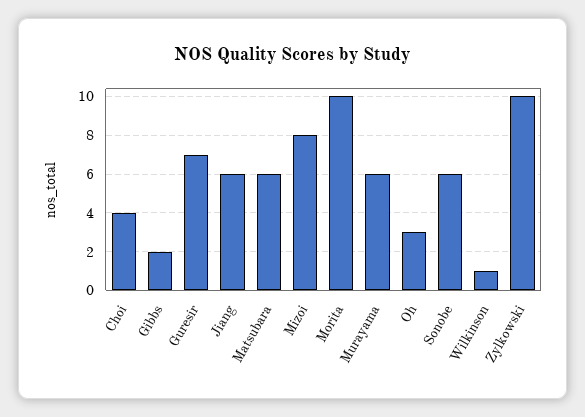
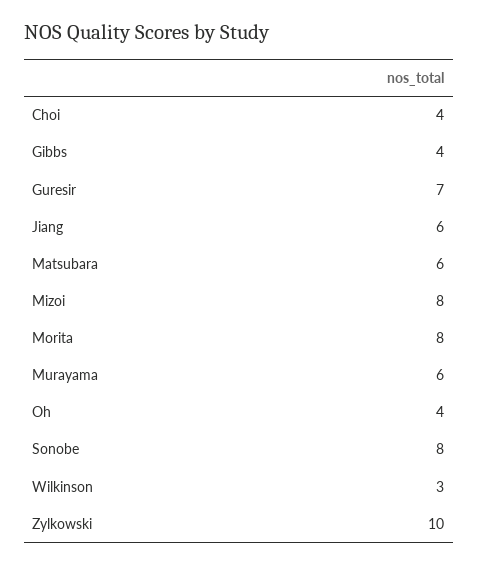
Gibbs: 2 -> 4
Morita: 10 -> 8
Oh: 3 -> 4
Sonobe: 6 -> 8
Wilkinson: 1 -> 3

